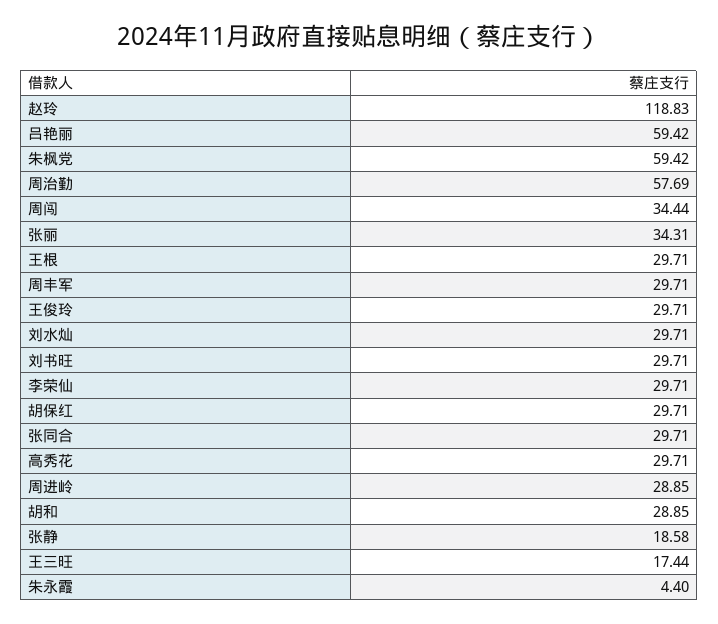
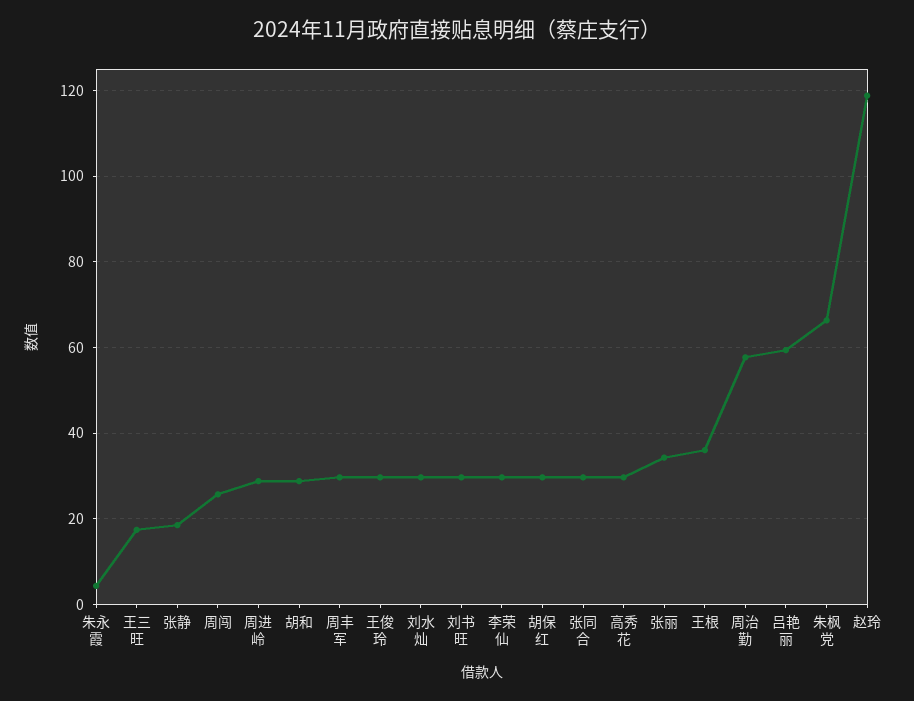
朱枫党: 59.42 -> 66
周闯: 34.44 -> 26
王根: 29.71 -> 36

